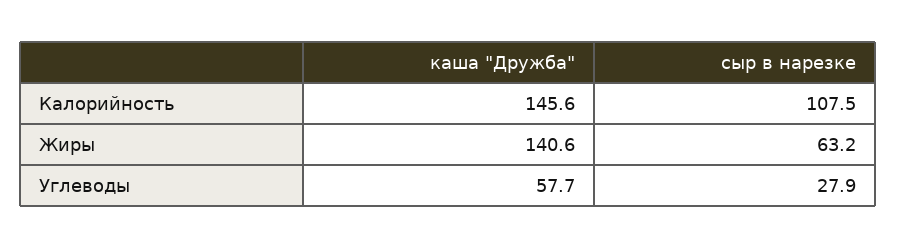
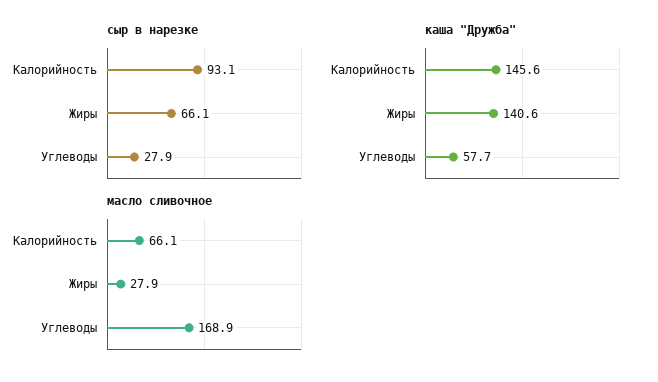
сыр в нарезке, Калорийность: 107.5 -> 93.1
сыр в нарезке, Жиры: 63.2 -> 66.1
масло сливочное, Калорийность: none -> 66.1
масло сливочное, Жиры: none -> 27.9
масло сливочное, Углеводы: none -> 168.9

